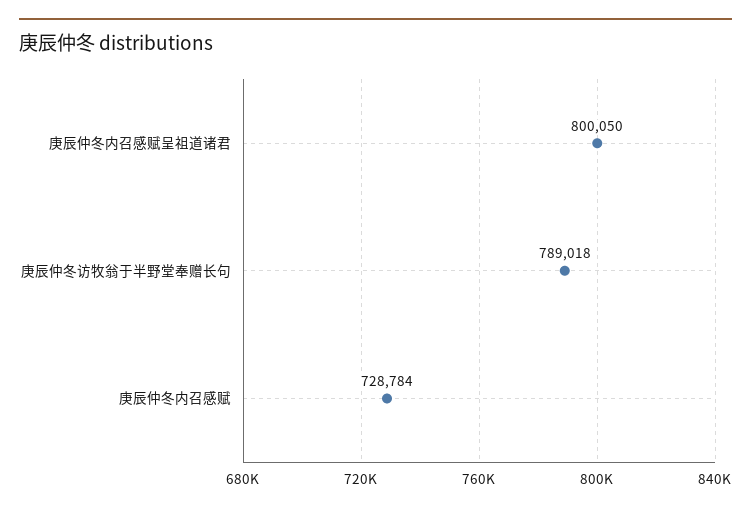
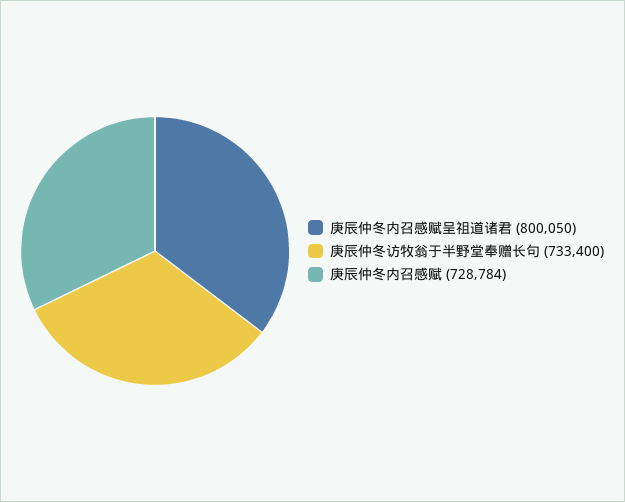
庚辰仲冬访牧翁于半野堂奉赠长句: 789018 -> 733400

